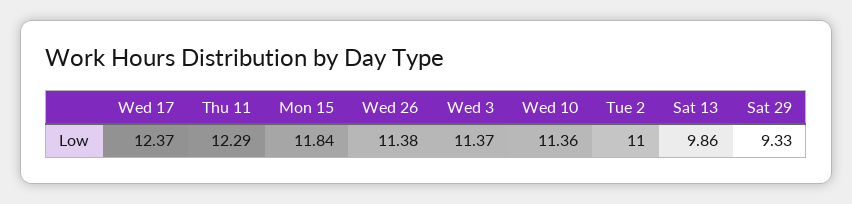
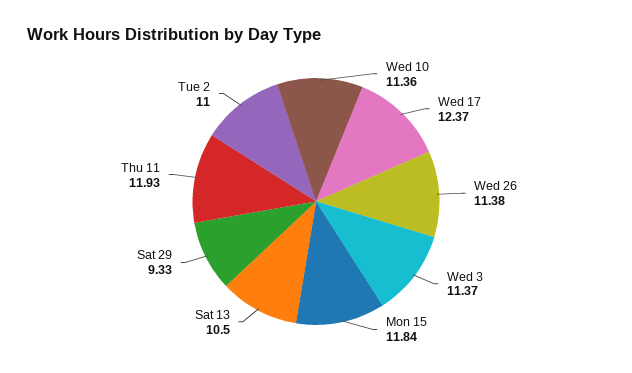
Thu 11: 12.29 -> 11.93
Sat 13: 9.86 -> 10.5

